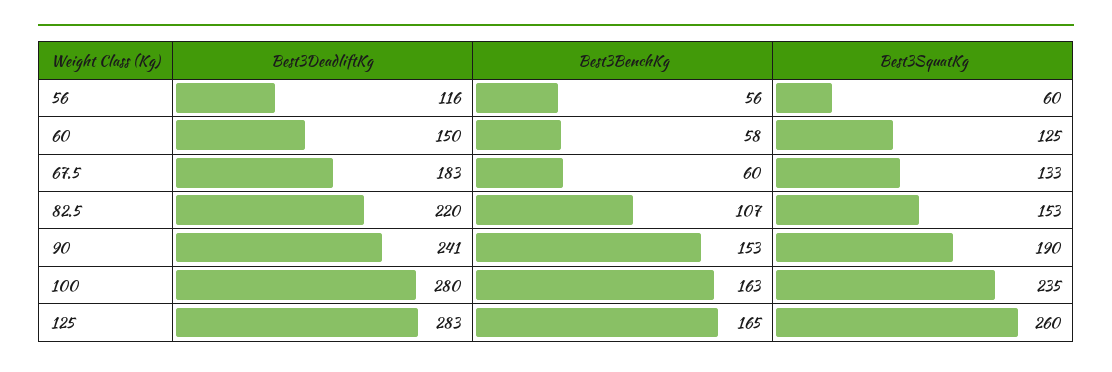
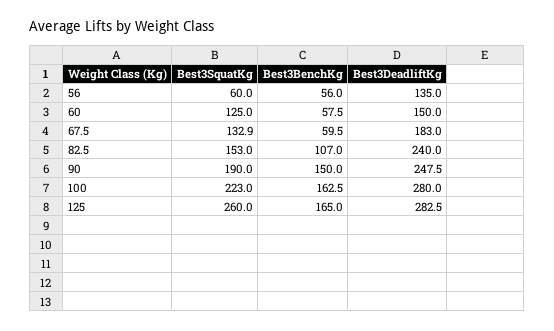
Best3DeadliftKg, 56: 116 -> 135
Best3DeadliftKg, 82.5: 220 -> 240
Best3DeadliftKg, 90: 241 -> 247.5
Best3BenchKg, 90: 153 -> 150
Best3SquatKg, 100: 235 -> 223

